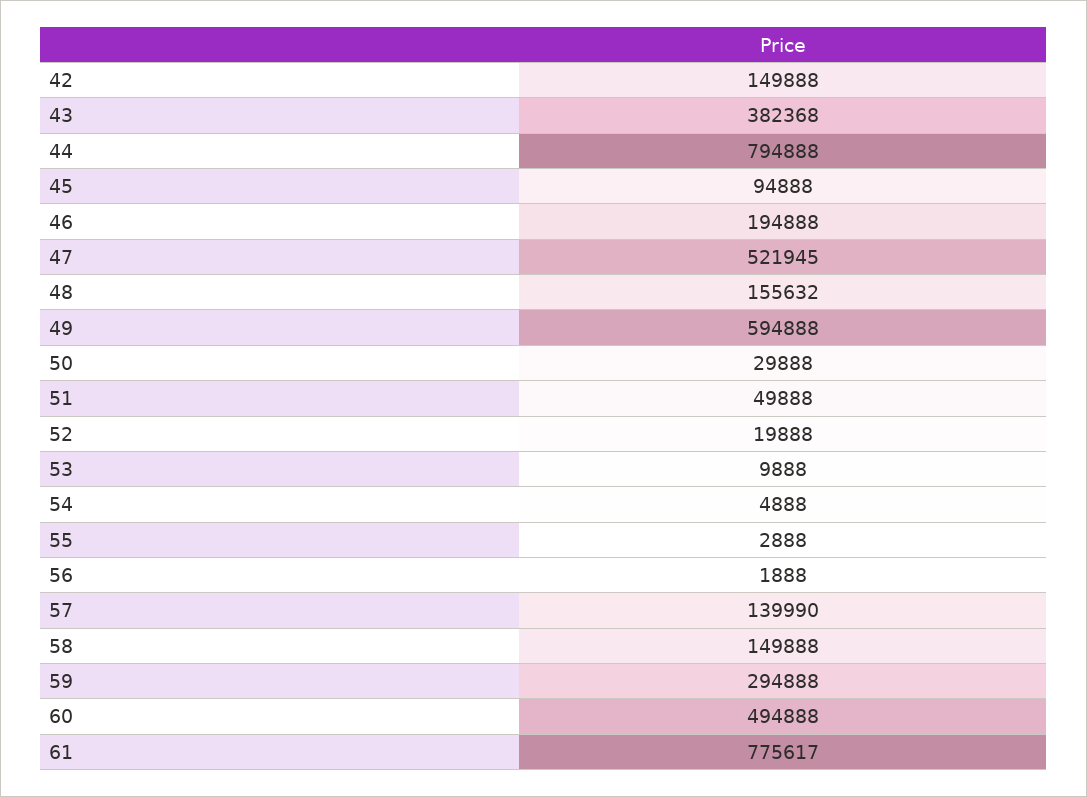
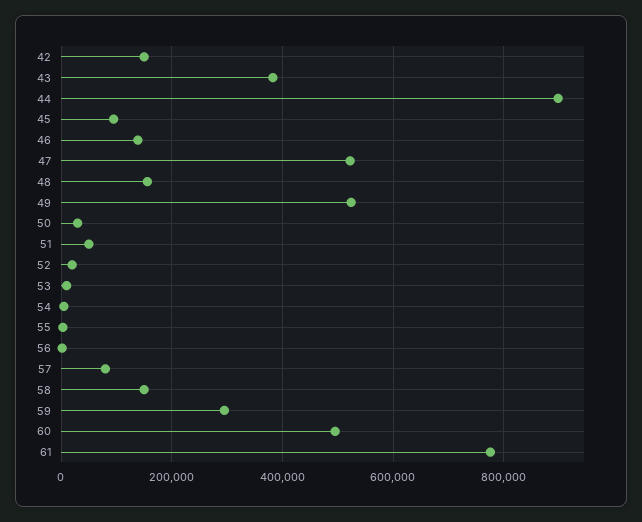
44: 794888 -> 900000
46: 194888 -> 140000
49: 594888 -> 520000
57: 139990 -> 80000

